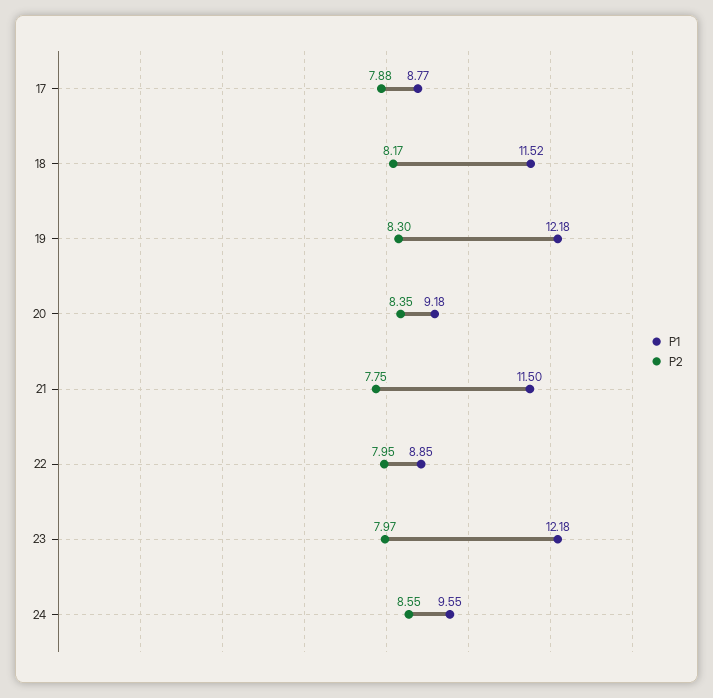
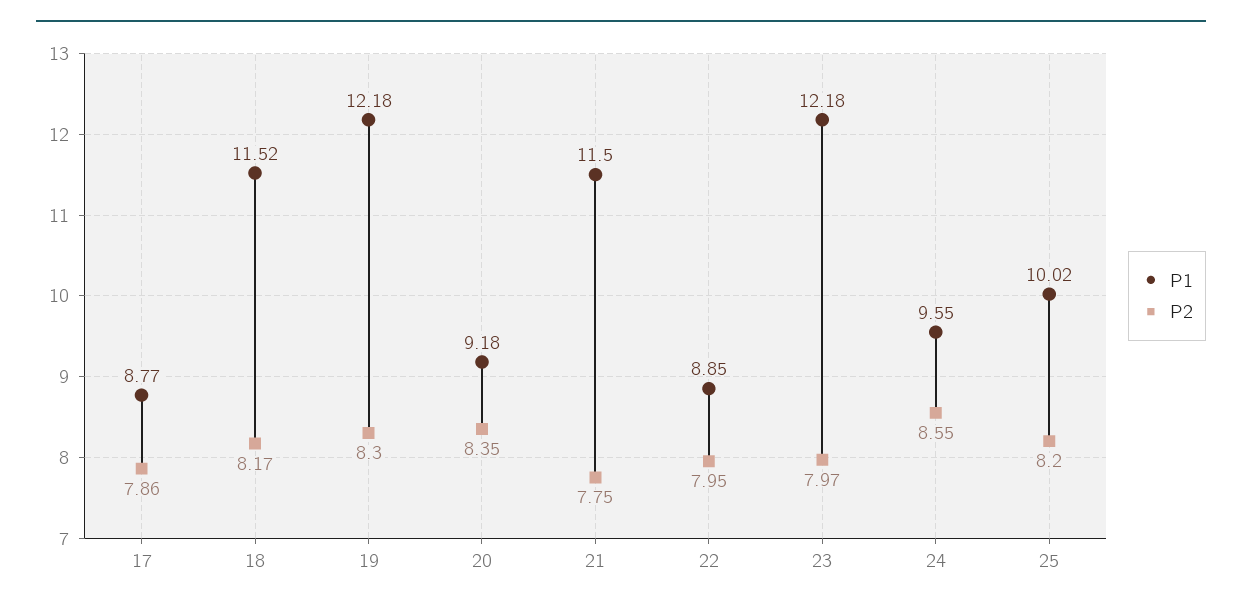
P2, 17: 7.88 -> 7.86
P1, 25: none -> 10.02
P2, 25: none -> 8.2

